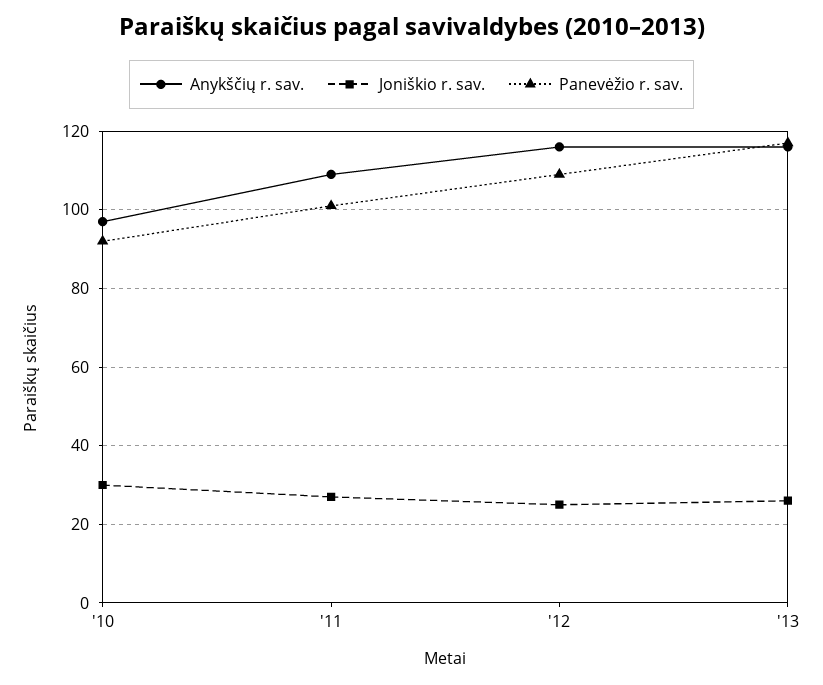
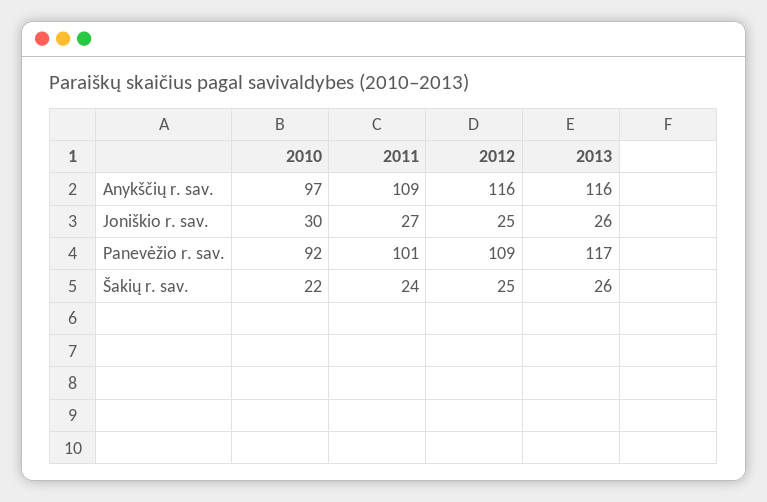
Šakių r. sav., '10: none -> 22
Šakių r. sav., '11: none -> 24
Šakių r. sav., '12: none -> 25
Šakių r. sav., '13: none -> 26

